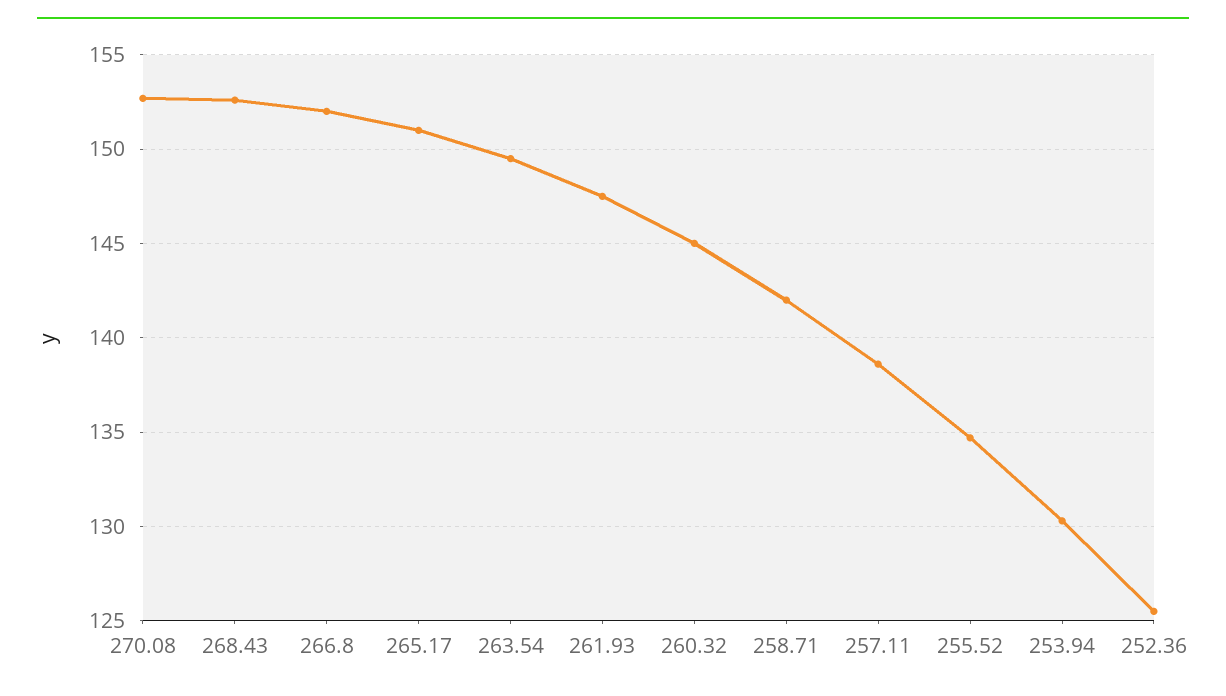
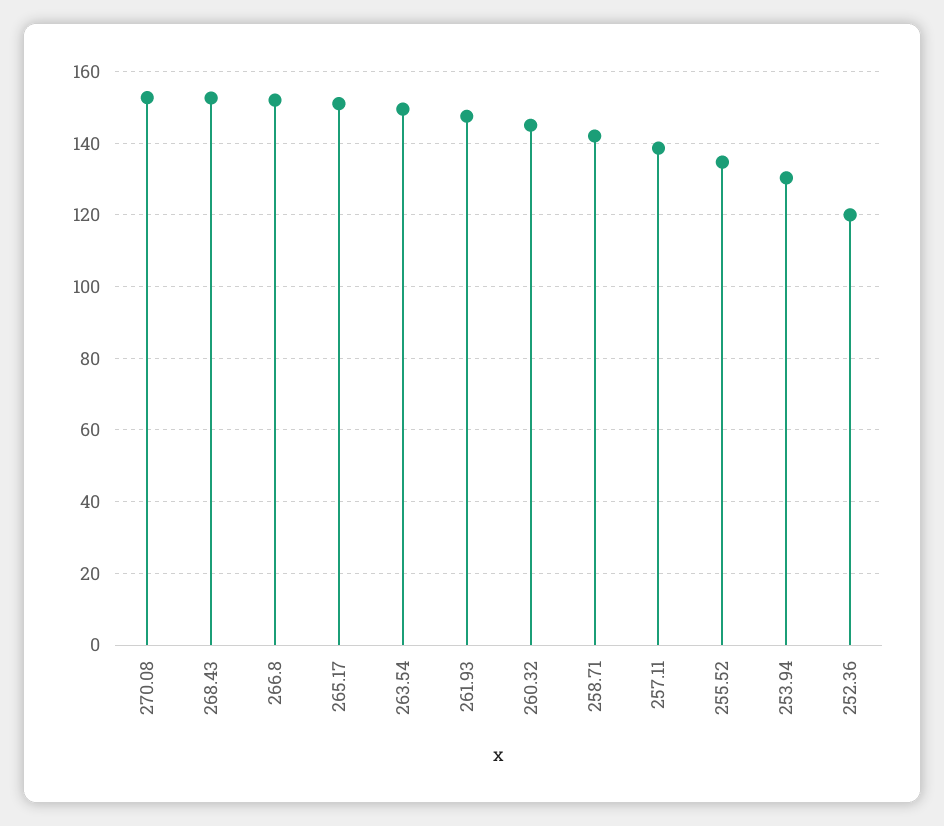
252.36: 125.5 -> 120

